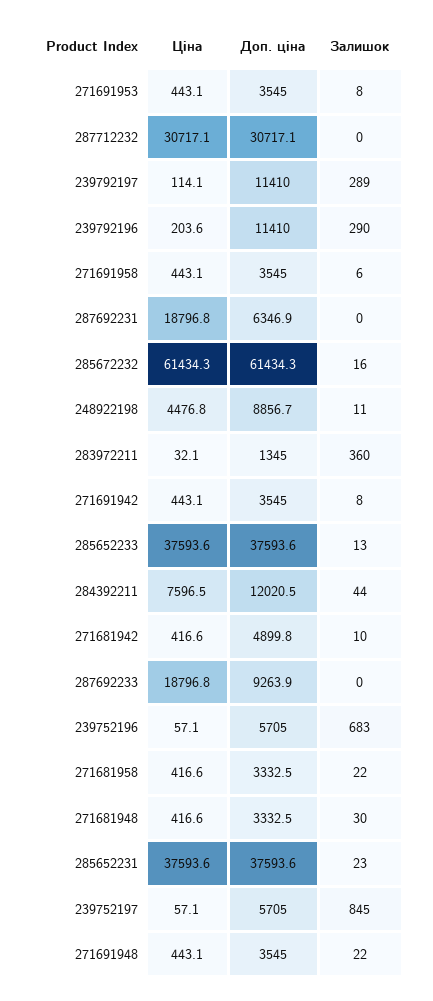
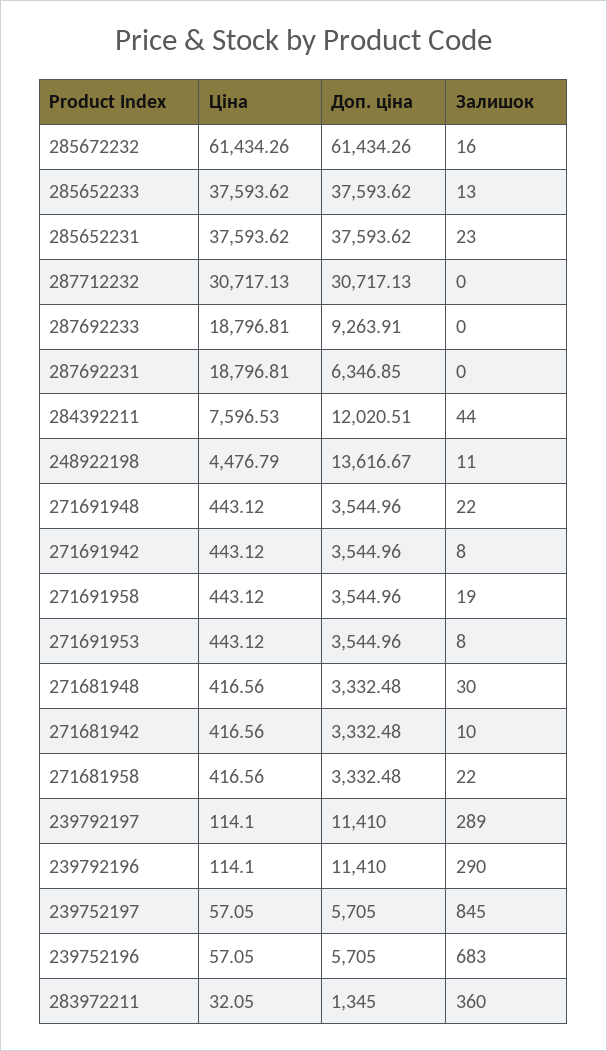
Ціна, 239792196: 203.6 -> 114.1
Залишок, 271691958: 6 -> 19
Доп. ціна, 248922198: 8856.7 -> 13616.67
Доп. ціна, 271681942: 4899.8 -> 3332.48

